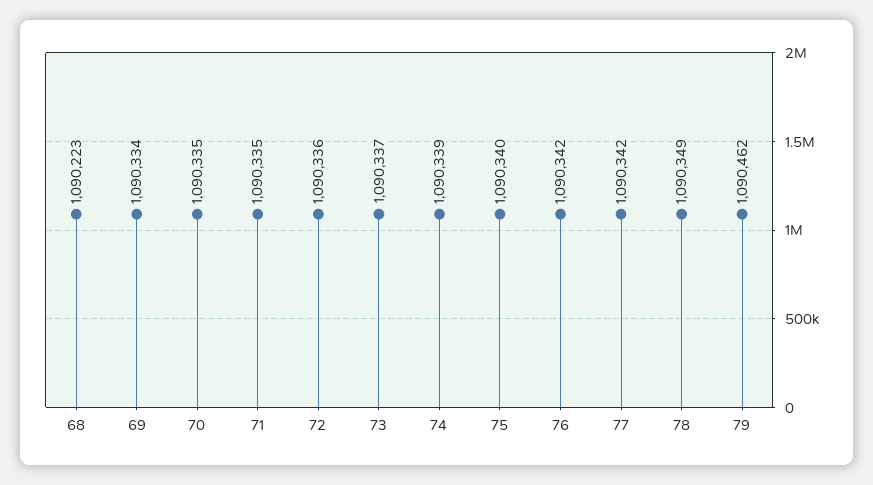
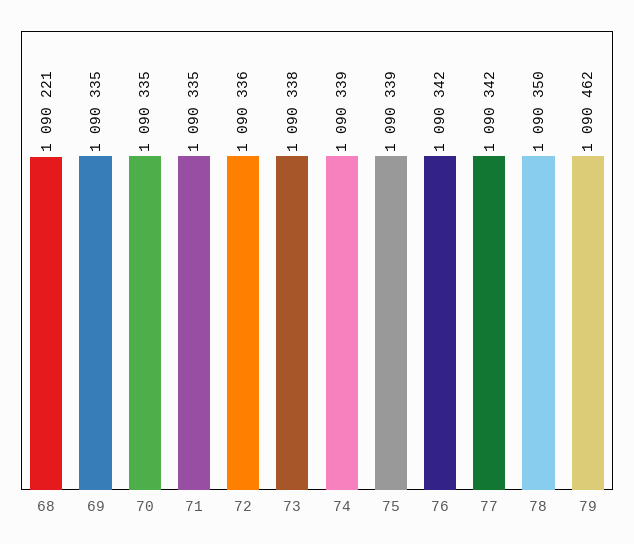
68: 1090223 -> 1090221
69: 1090334 -> 1090335
73: 1090337 -> 1090338
75: 1090340 -> 1090339
78: 1090349 -> 1090350

